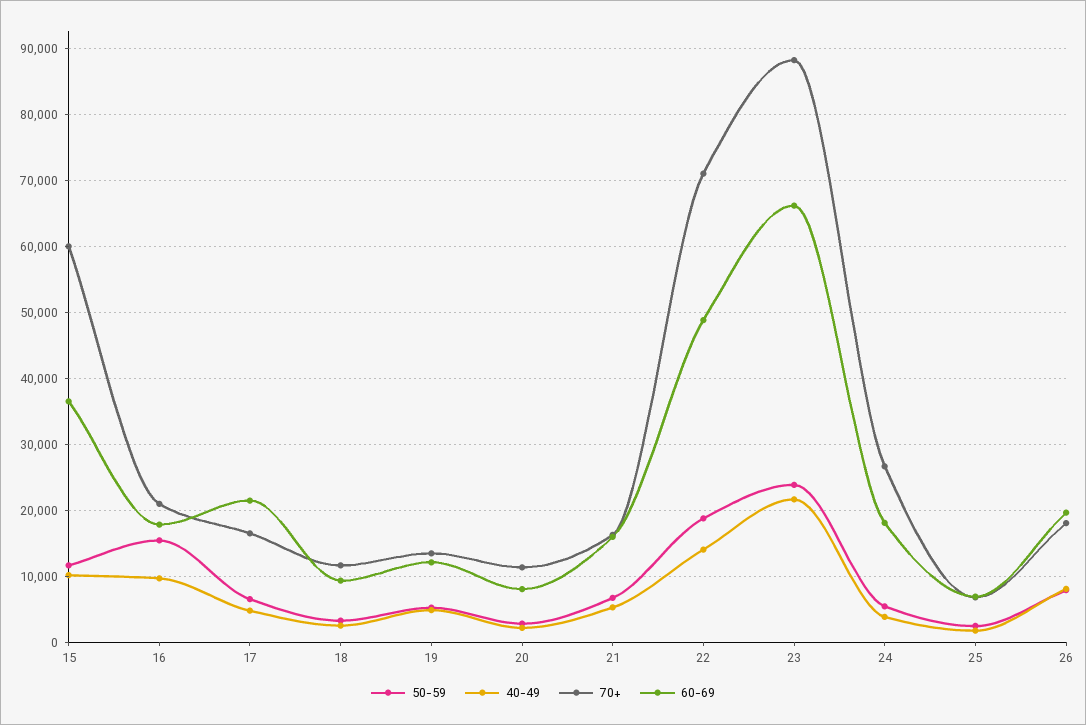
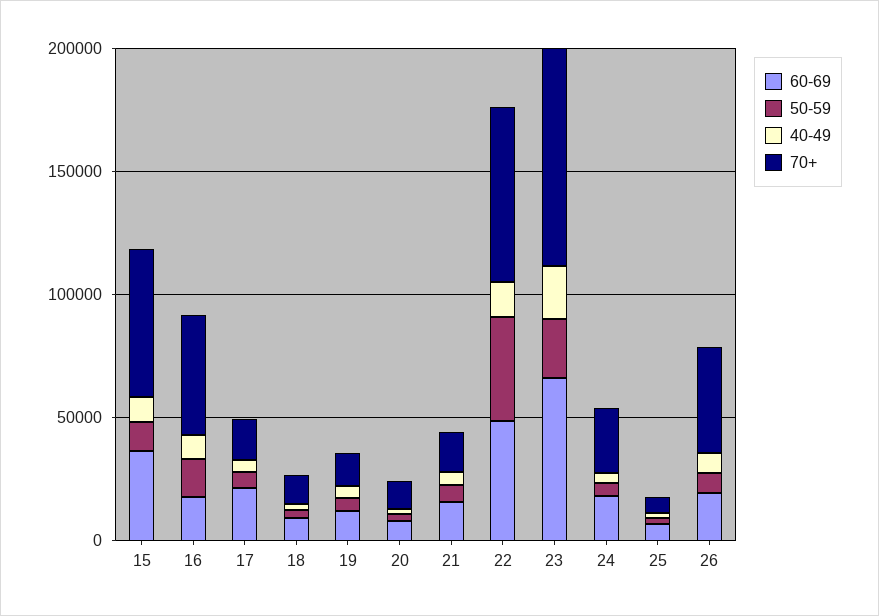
70+, 16: 21000 -> 50000
50-59, 22: 19000 -> 40000
70+, 26: 18000 -> 40000

